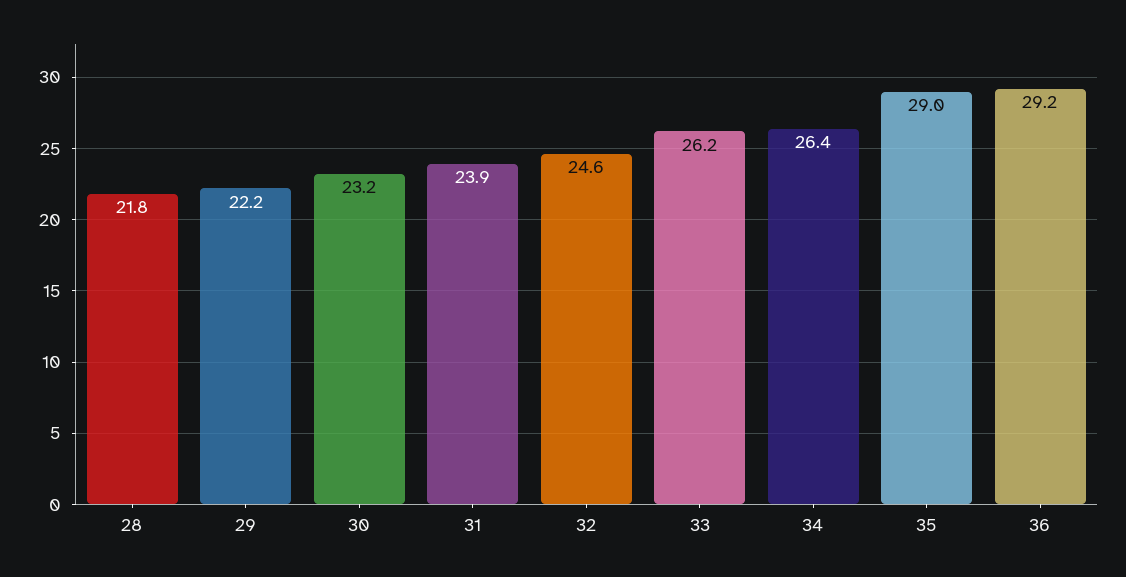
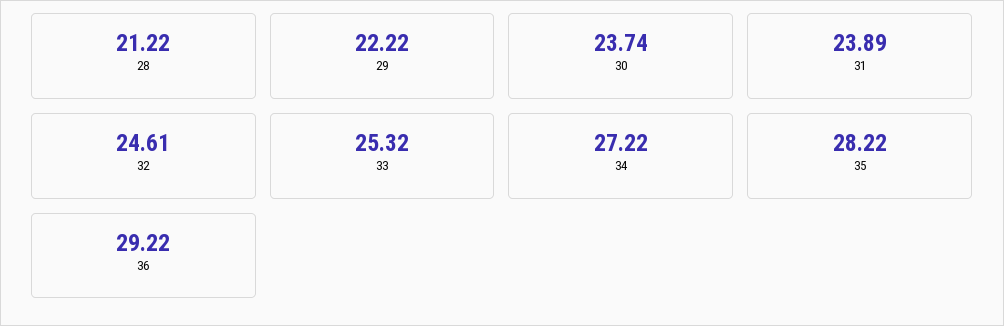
28: 21.8 -> 21.22
30: 23.2 -> 23.74
33: 26.2 -> 25.32
34: 26.4 -> 27.22
35: 29 -> 28.22

